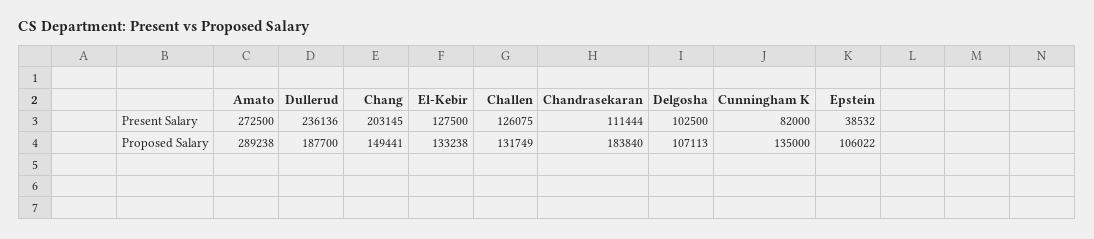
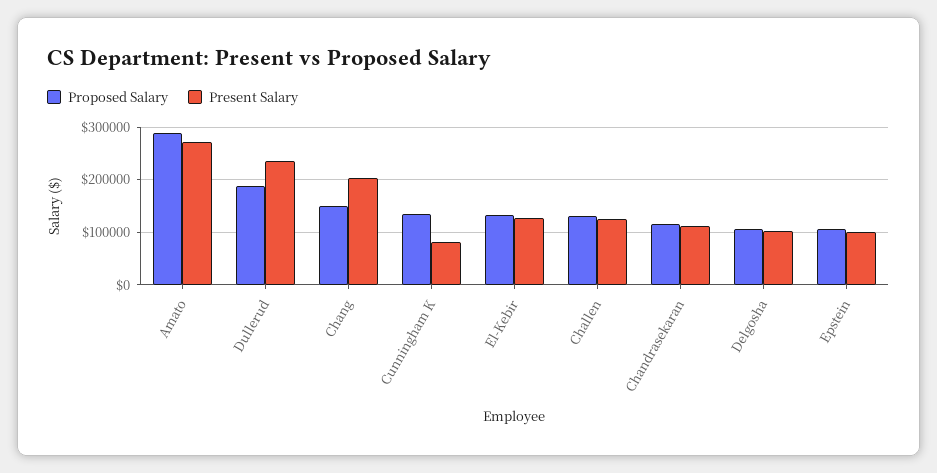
Present Salary, Epstein: 38532 -> 100000
Proposed Salary, Chandrasekaran: 183840 -> 120000

